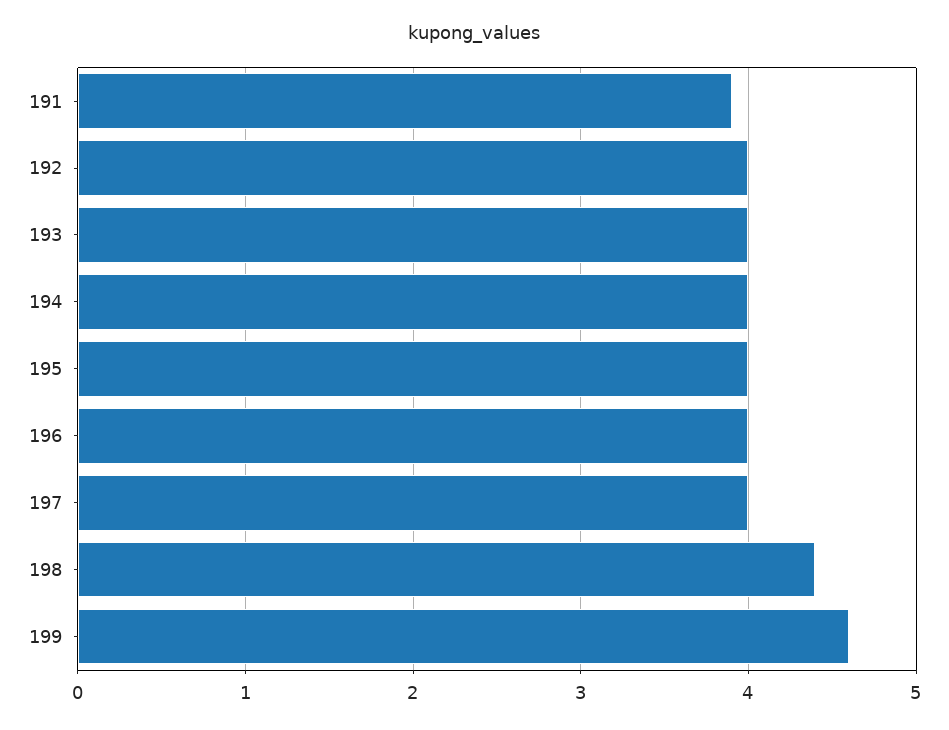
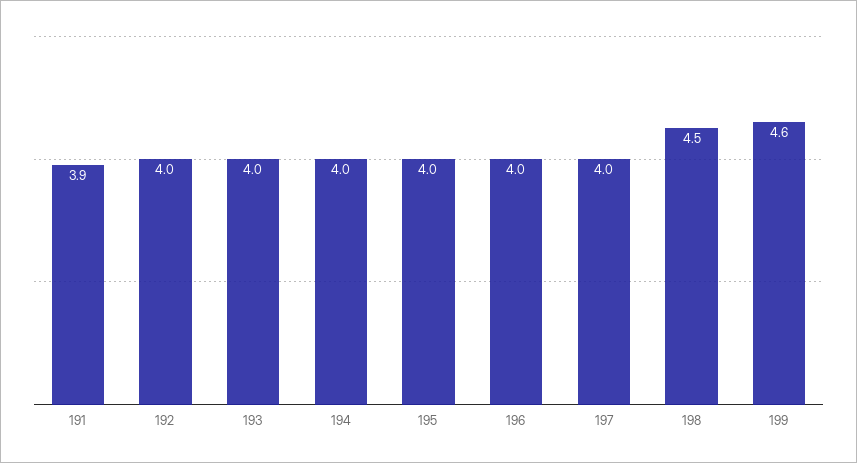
198: 4.4 -> 4.5

